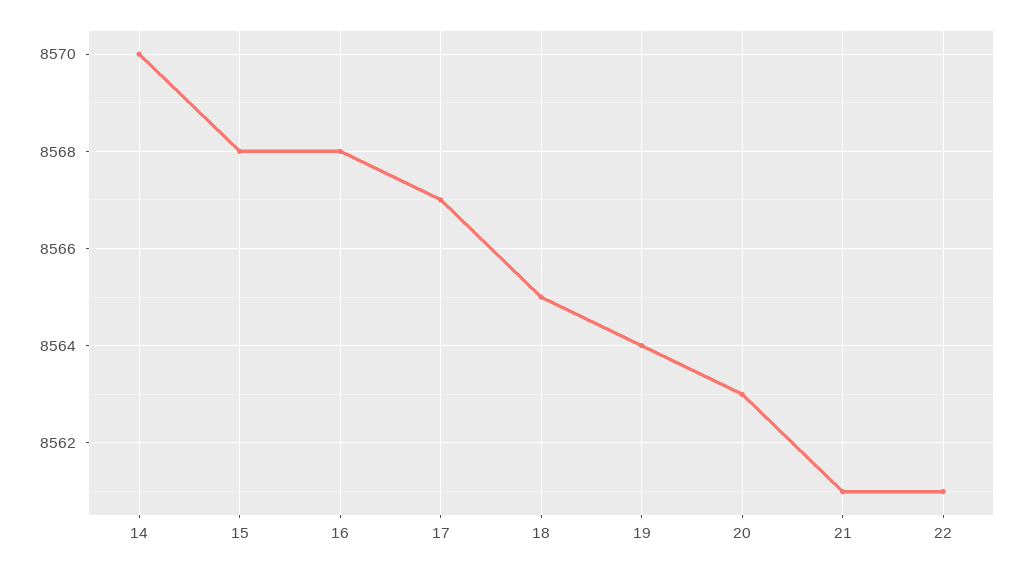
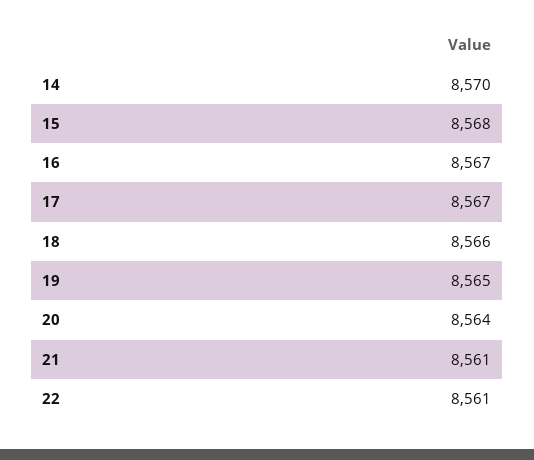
16: 8568 -> 8567
18: 8565 -> 8566
19: 8564 -> 8565
20: 8563 -> 8564

